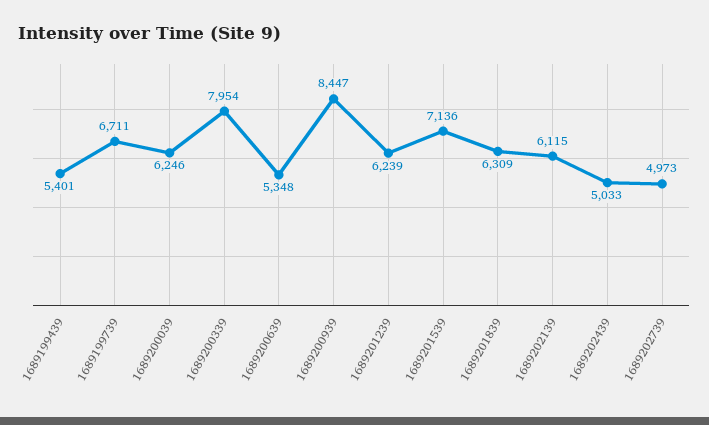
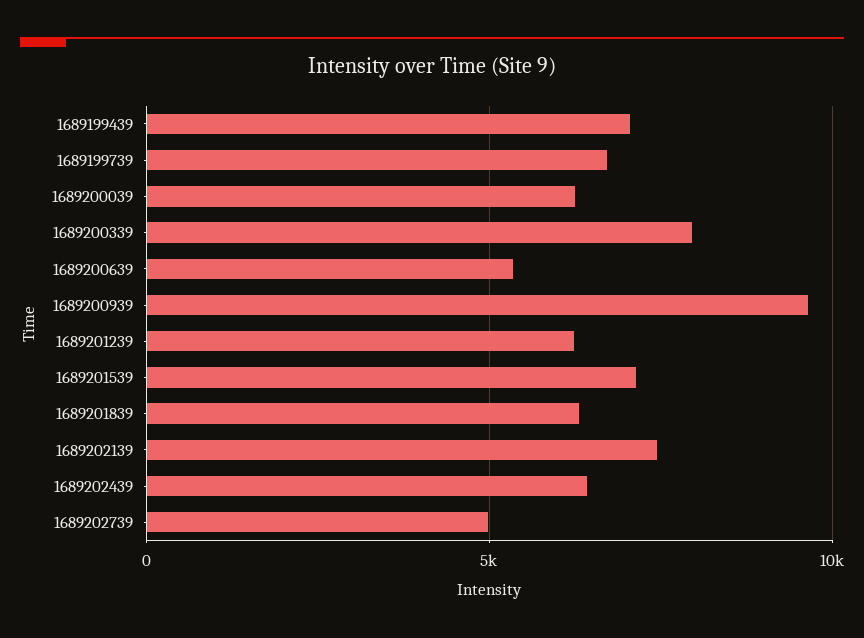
1689199439: 5401 -> 7000
1689200939: 8447 -> 9500
1689202139: 6115 -> 7500
1689202439: 5033 -> 6500

